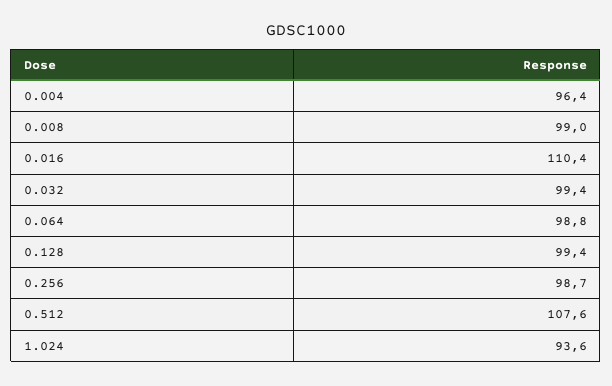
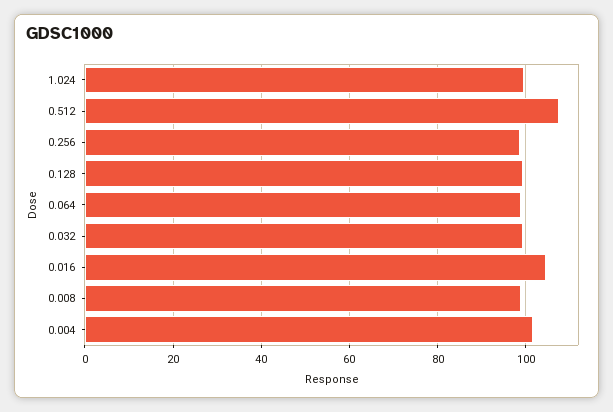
0.004: 96.4 -> 102
0.016: 110.4 -> 104
1.024: 93.6 -> 100

